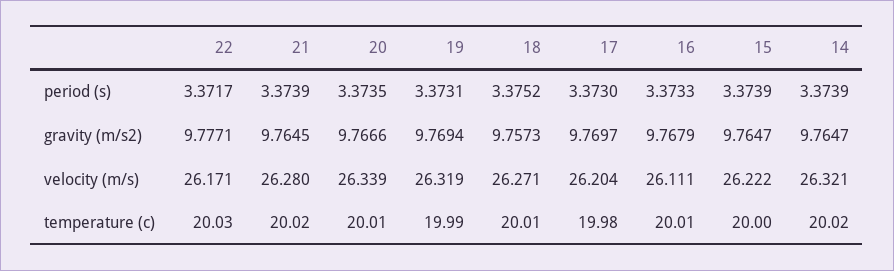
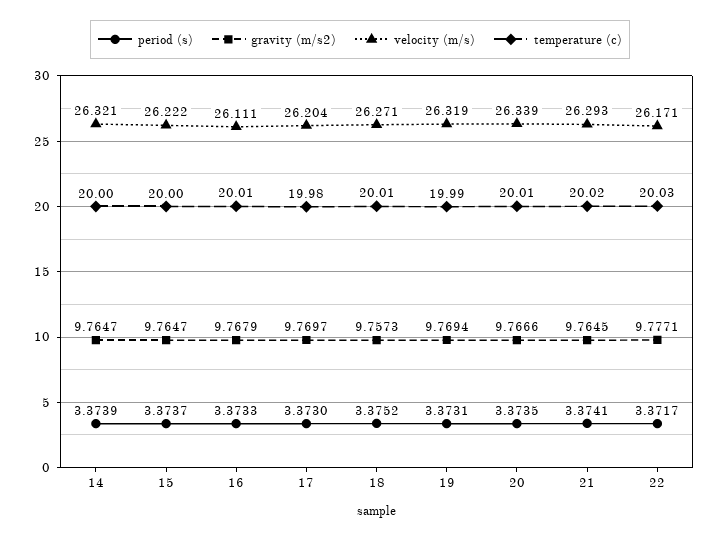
period (s), 21: 3.3739 -> 3.3741
period (s), 15: 3.3739 -> 3.3737
velocity (m/s), 21: 26.28 -> 26.293
temperature (c), 14: 20.02 -> 20

